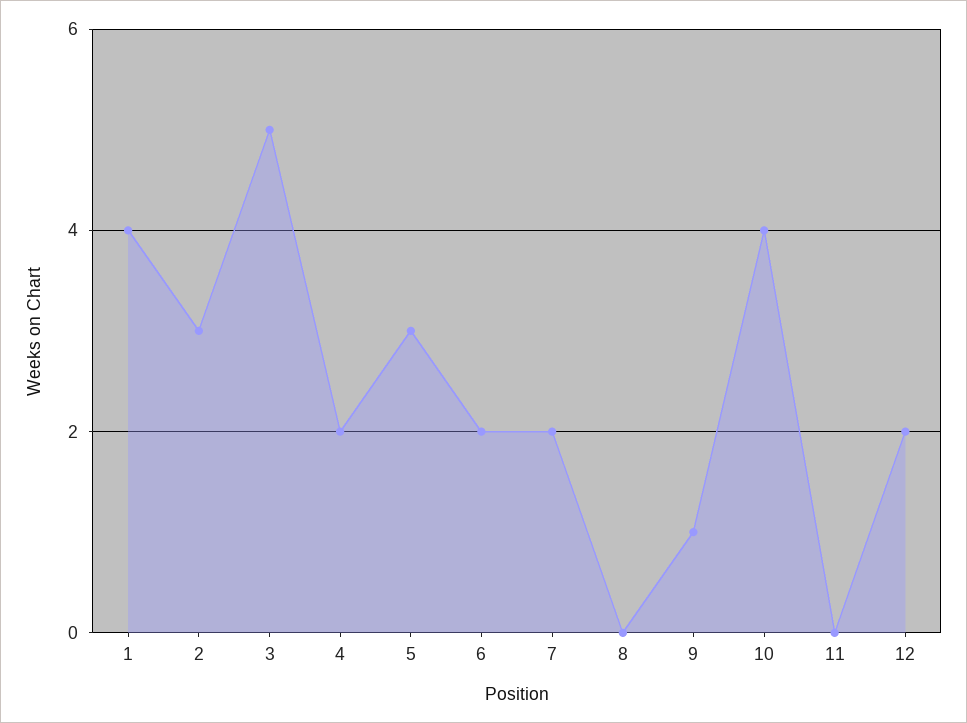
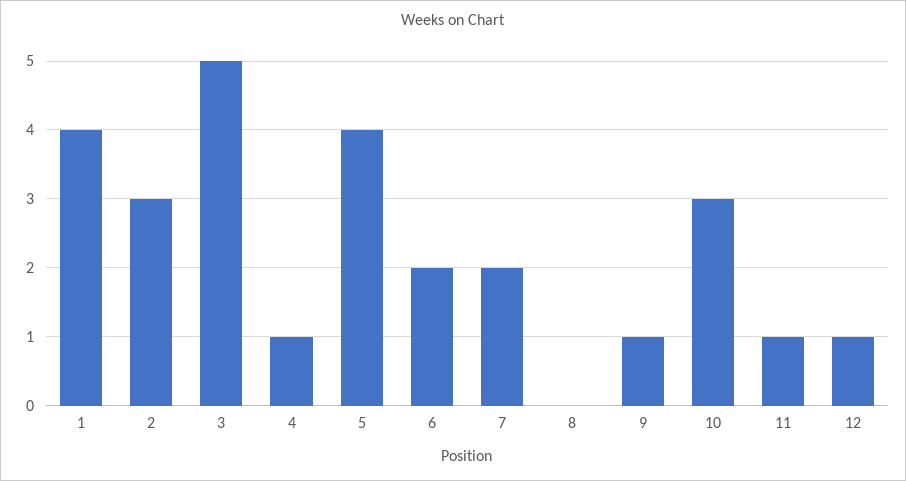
4: 2 -> 1
5: 3 -> 4
10: 4 -> 3
11: 0 -> 1
12: 2 -> 1

